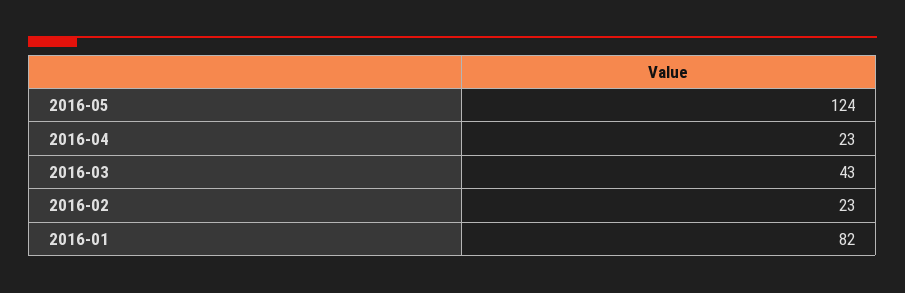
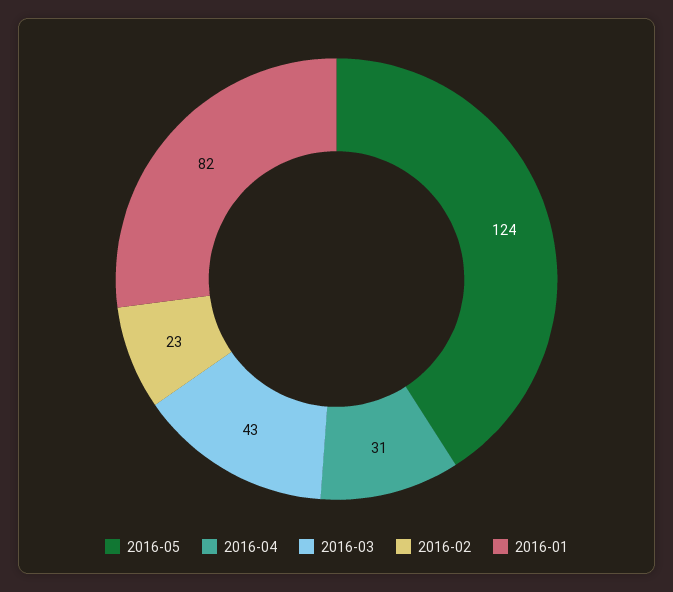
2016-04: 23 -> 31

